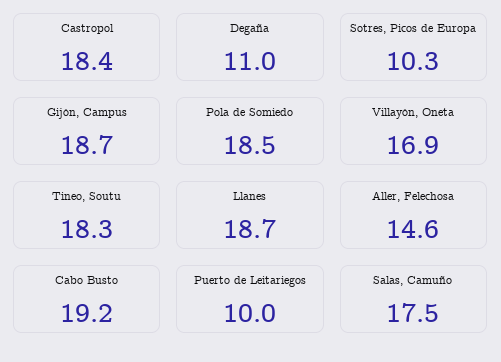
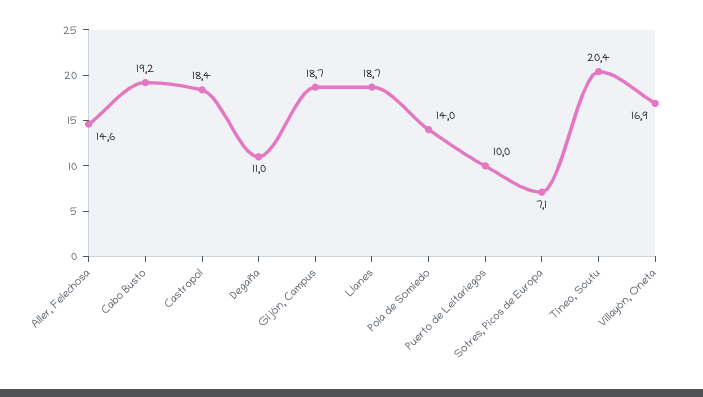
Sotres, Picos de Europa: 10.3 -> 7.1
Pola de Somiedo: 18.5 -> 14
Tineo, Soutu: 18.3 -> 20.4
Salas, Camuño: 17.5 -> none

